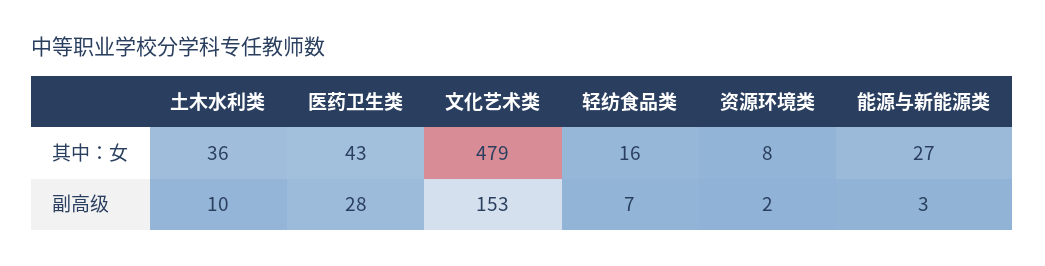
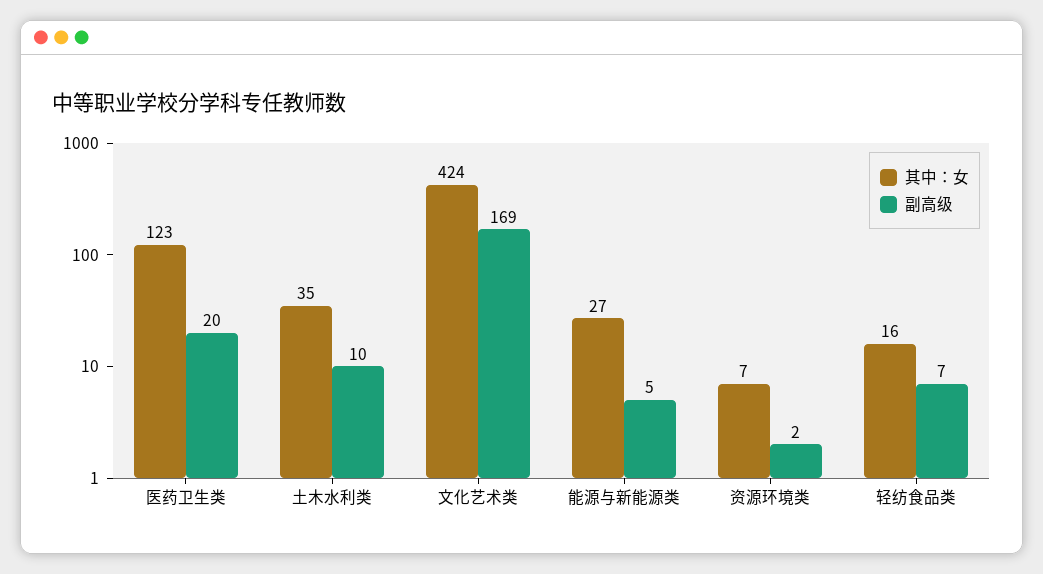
其中：女, 土木水利类: 36 -> 35
其中：女, 医药卫生类: 43 -> 123
其中：女, 文化艺术类: 479 -> 424
其中：女, 资源环境类: 8 -> 7
副高级, 医药卫生类: 28 -> 20
副高级, 文化艺术类: 153 -> 169
副高级, 能源与新能源类: 3 -> 5

